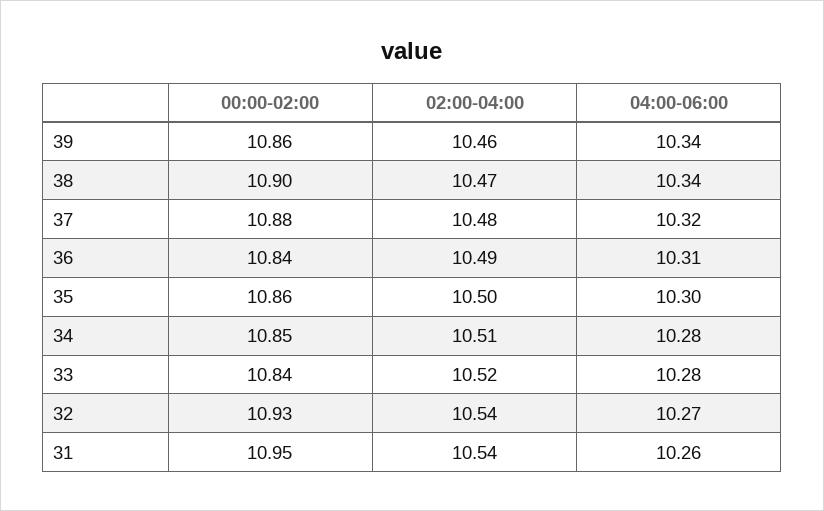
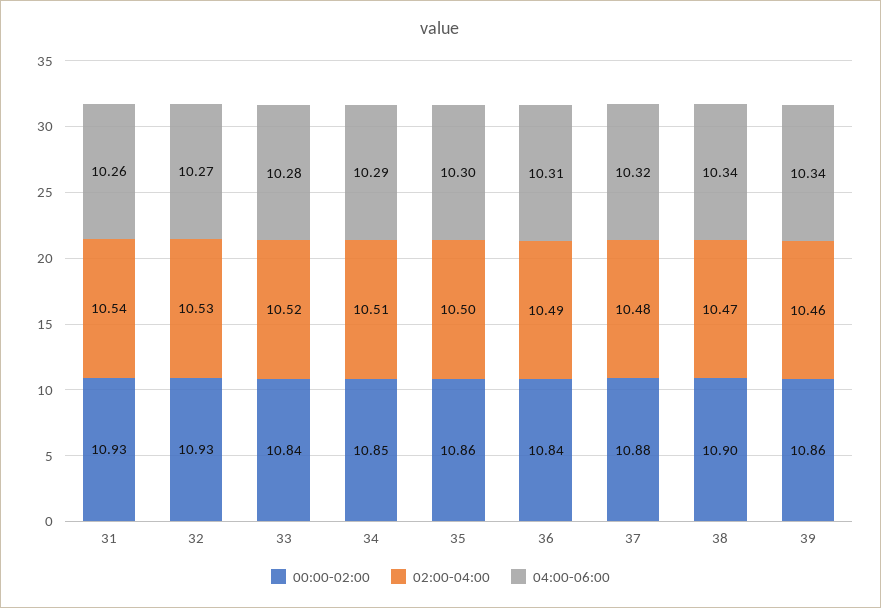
04:00-06:00, 34: 10.28 -> 10.29
02:00-04:00, 32: 10.54 -> 10.53
00:00-02:00, 31: 10.95 -> 10.93

